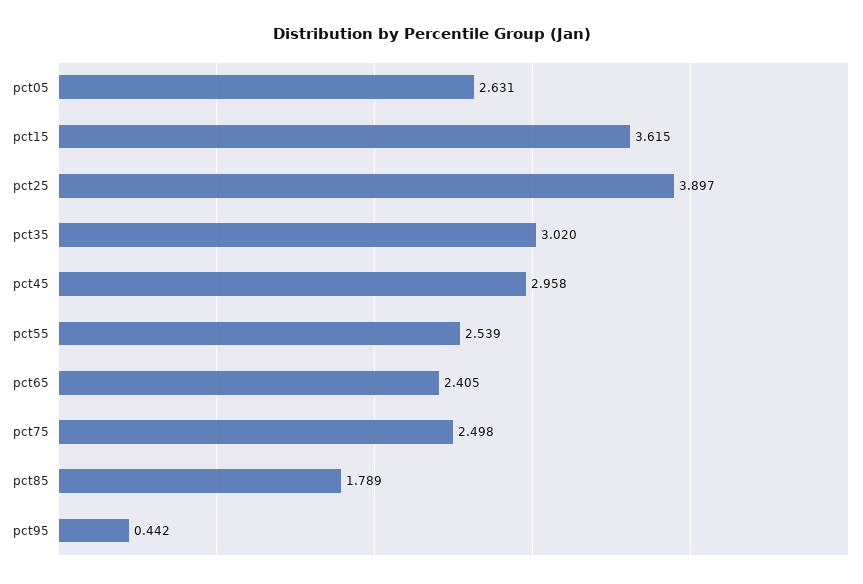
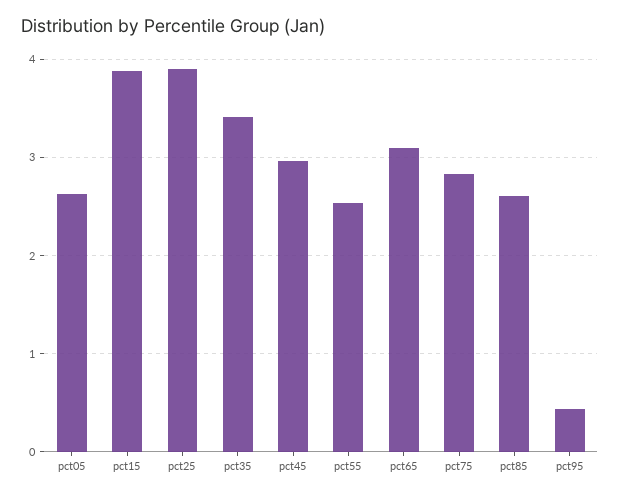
pct15: 3.615 -> 3.9
pct35: 3.02 -> 3.4
pct65: 2.405 -> 3.1
pct75: 2.498 -> 2.8
pct85: 1.789 -> 2.6

